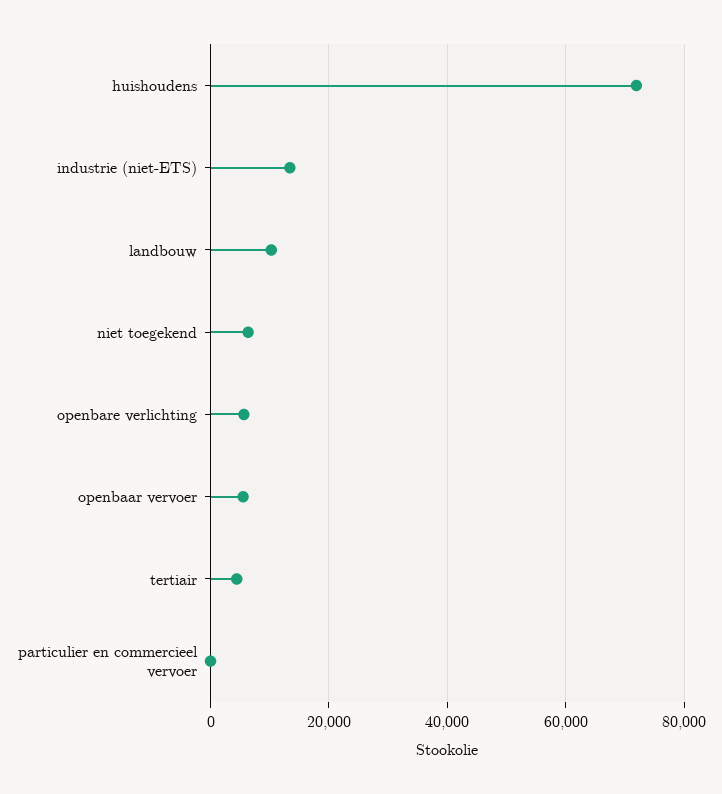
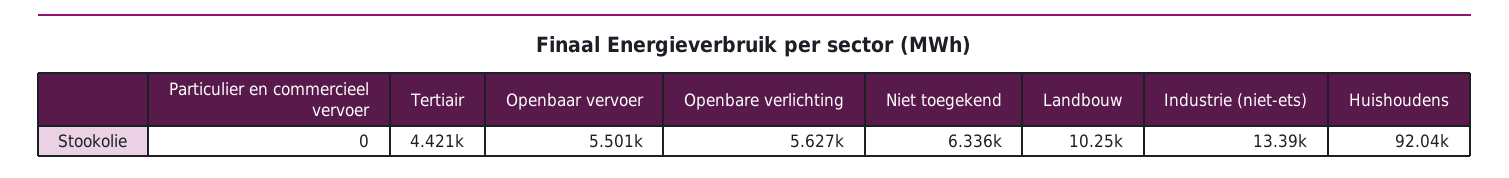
huishoudens: 72000 -> 92040

